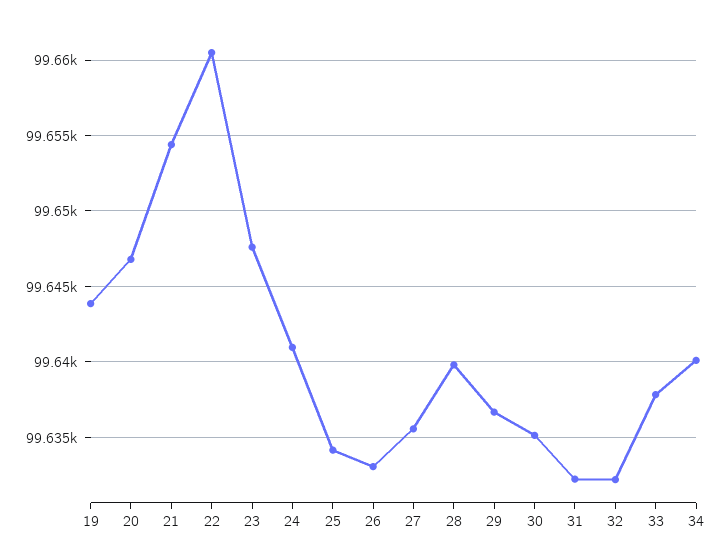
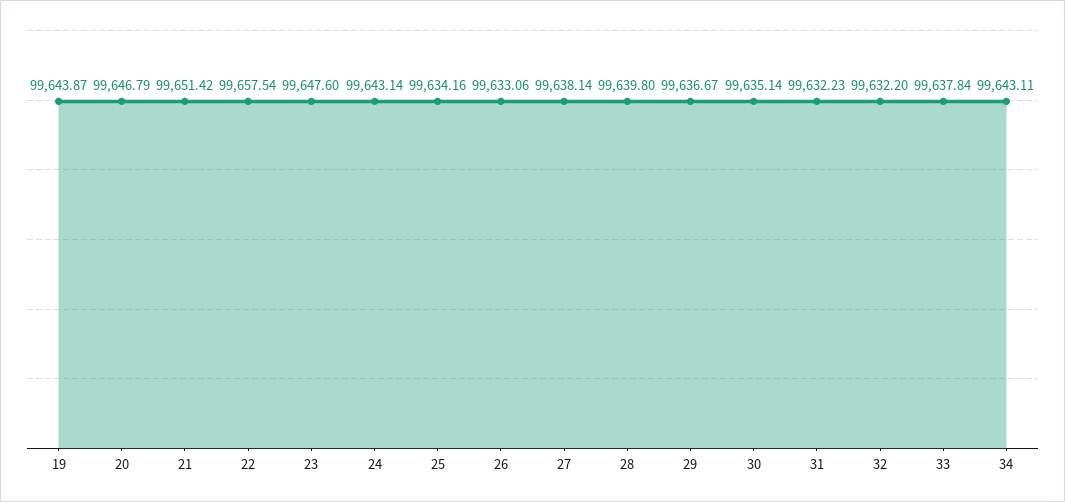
21: 99654.5 -> 99651.42
22: 99660.5 -> 99657.54
24: 99641 -> 99643.14
27: 99635.5 -> 99638.14
34: 99640 -> 99643.11

